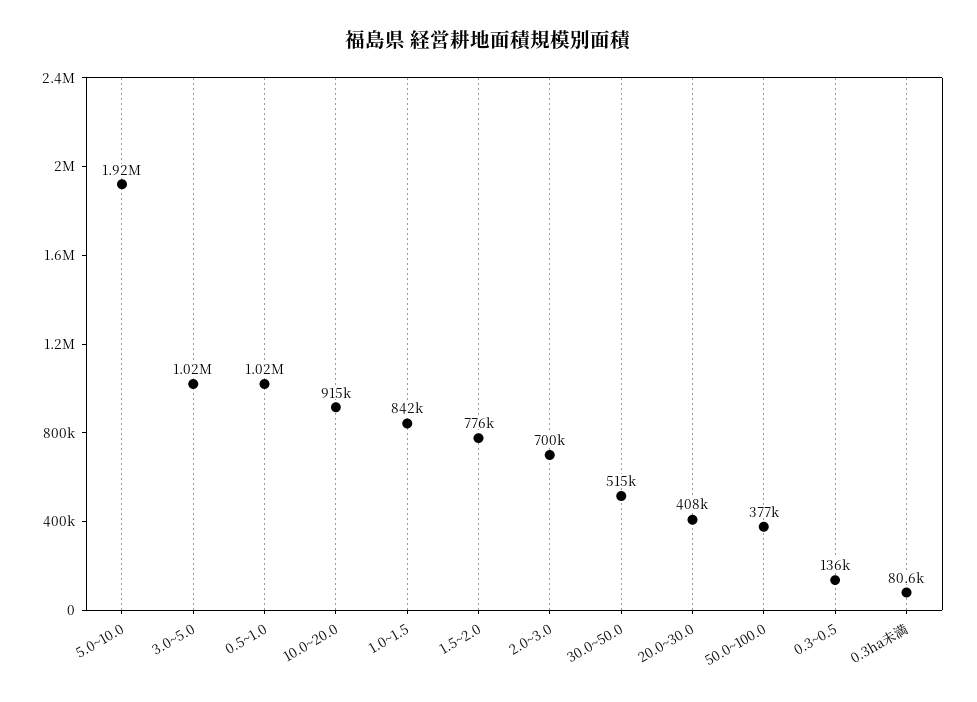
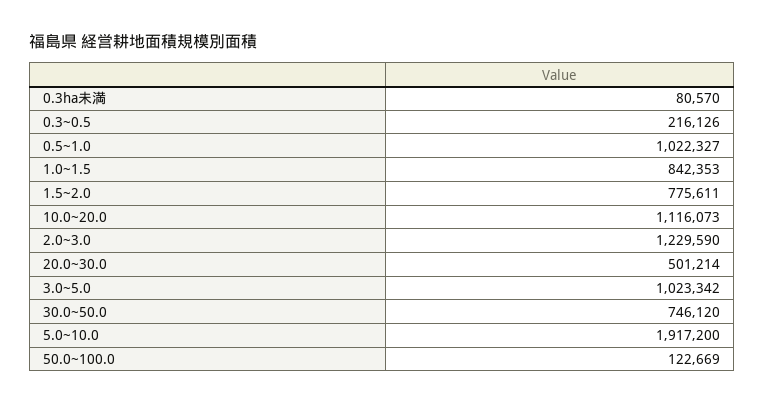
10.0~20.0: 915000 -> 1116073
2.0~3.0: 700000 -> 1229590
30.0~50.0: 515000 -> 746120
20.0~30.0: 408000 -> 501214
50.0~100.0: 377000 -> 122669
0.3~0.5: 136000 -> 216126

